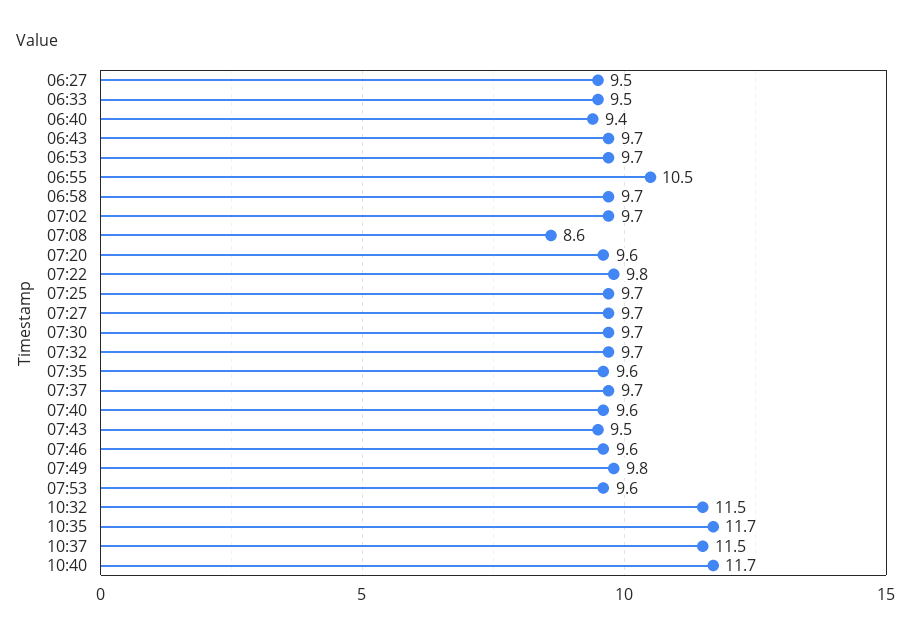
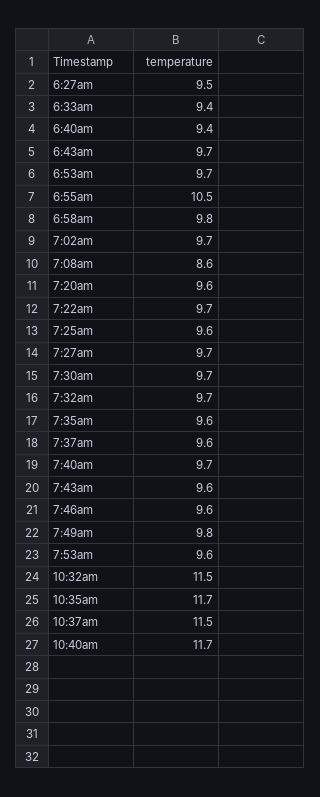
06:33: 9.5 -> 9.4
06:58: 9.7 -> 9.8
07:22: 9.8 -> 9.7
07:25: 9.7 -> 9.6
07:37: 9.7 -> 9.6
07:40: 9.6 -> 9.7
07:43: 9.5 -> 9.6

